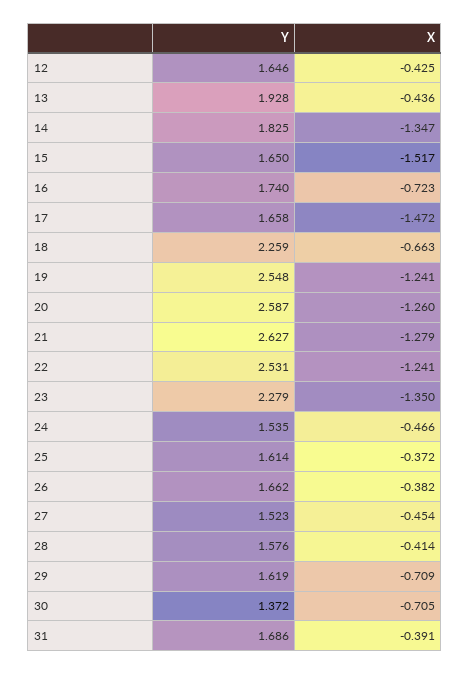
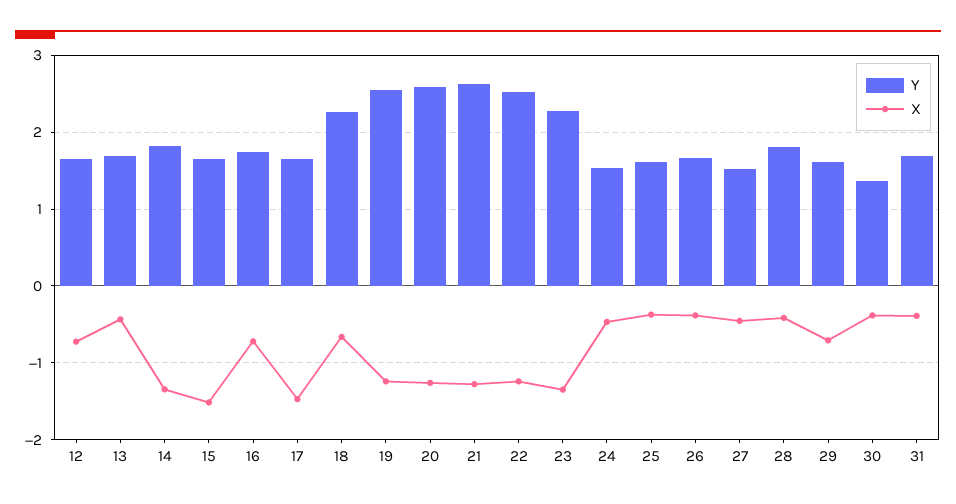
X, 12: -0.425 -> -0.7
Y, 13: 1.928 -> 1.7
Y, 28: 1.576 -> 1.8
X, 30: -0.705 -> -0.4

